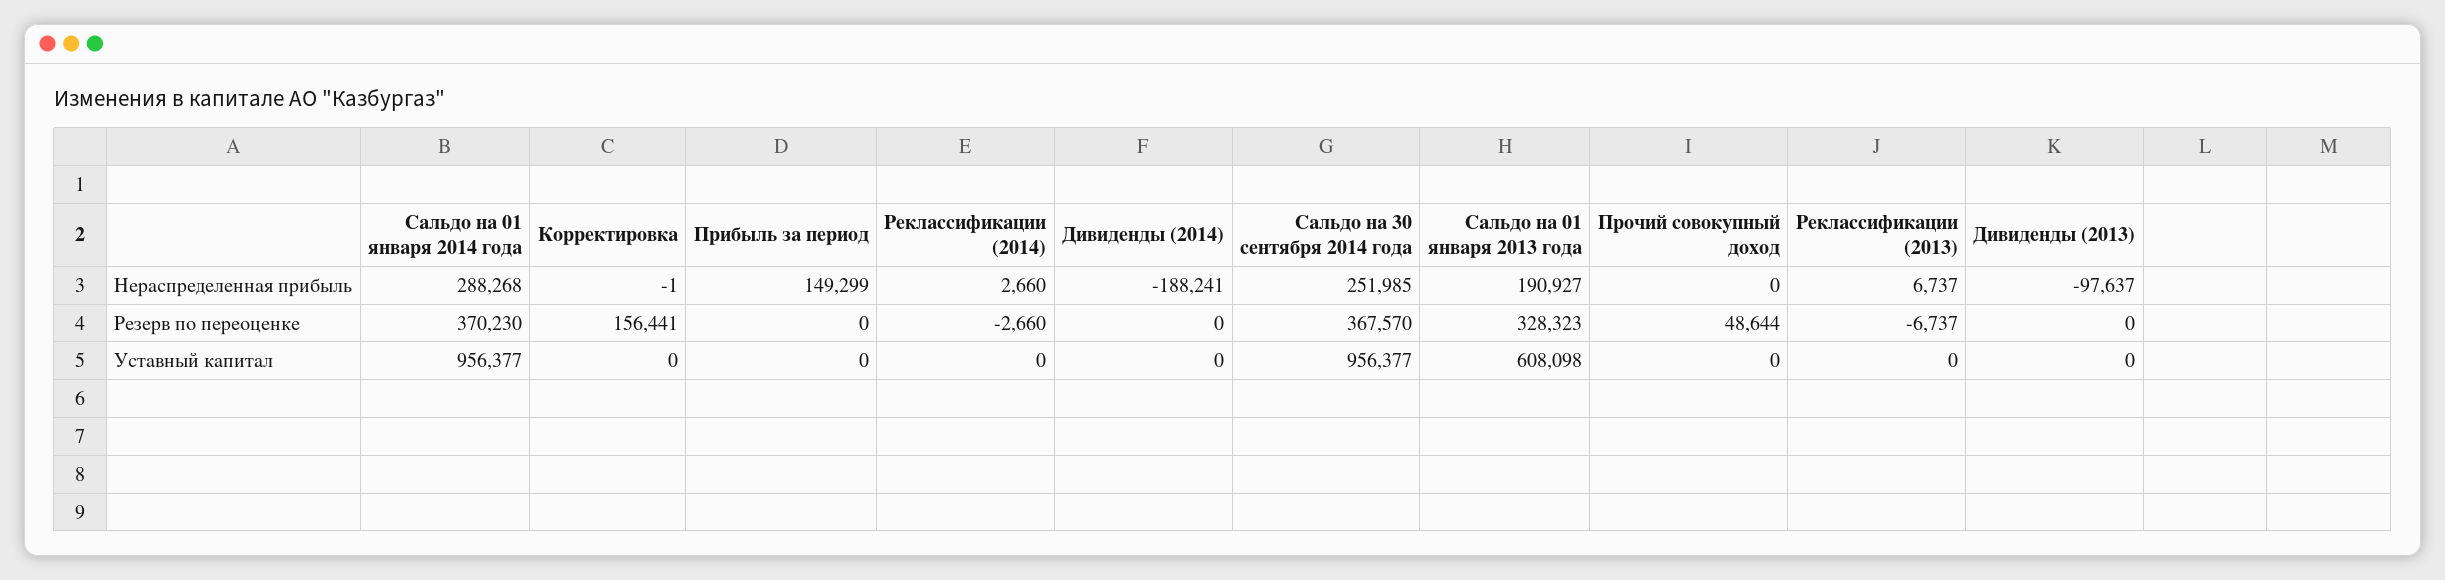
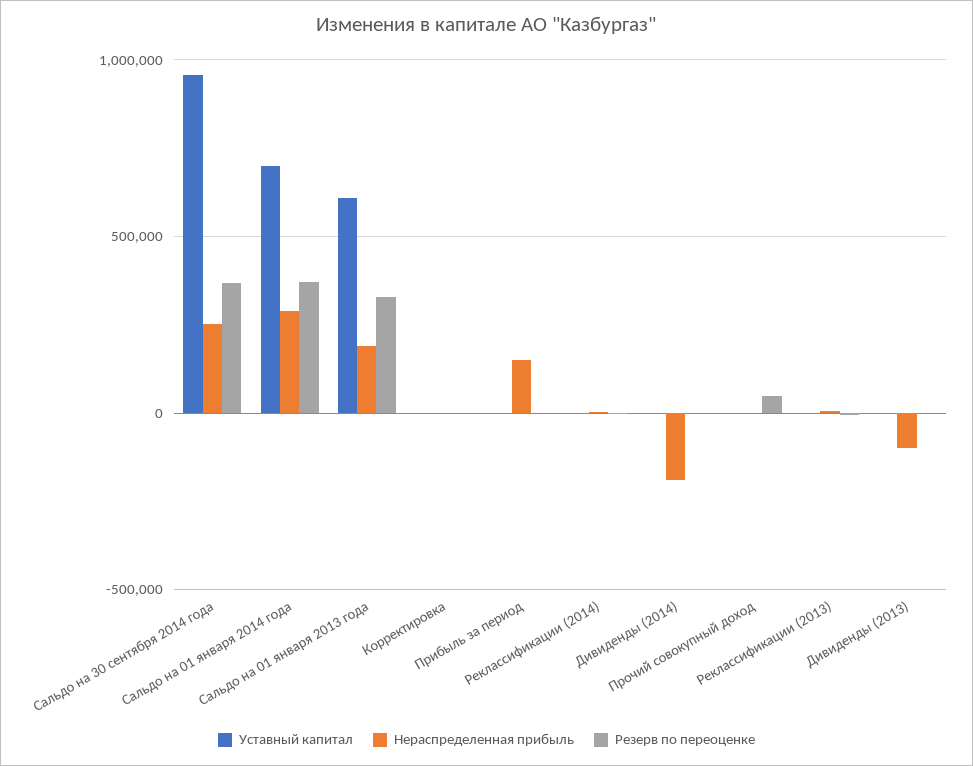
Резерв по переоценке, Корректировка: 156441 -> 0
Уставный капитал, Сальдо на 01 января 2014 года: 956377 -> 700000

